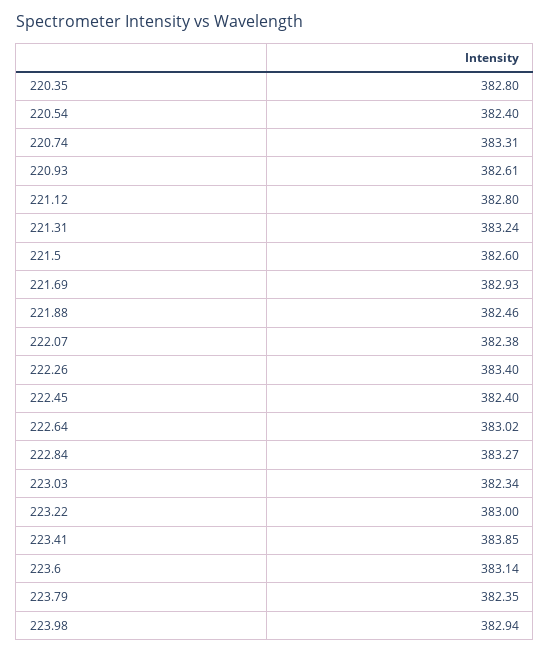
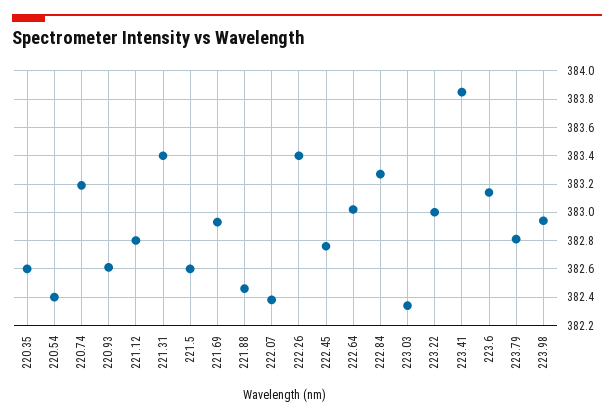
220.35: 382.8 -> 382.6
220.74: 383.31 -> 383.2
221.31: 383.24 -> 383.4
222.45: 382.4 -> 382.75
223.79: 382.35 -> 382.8

